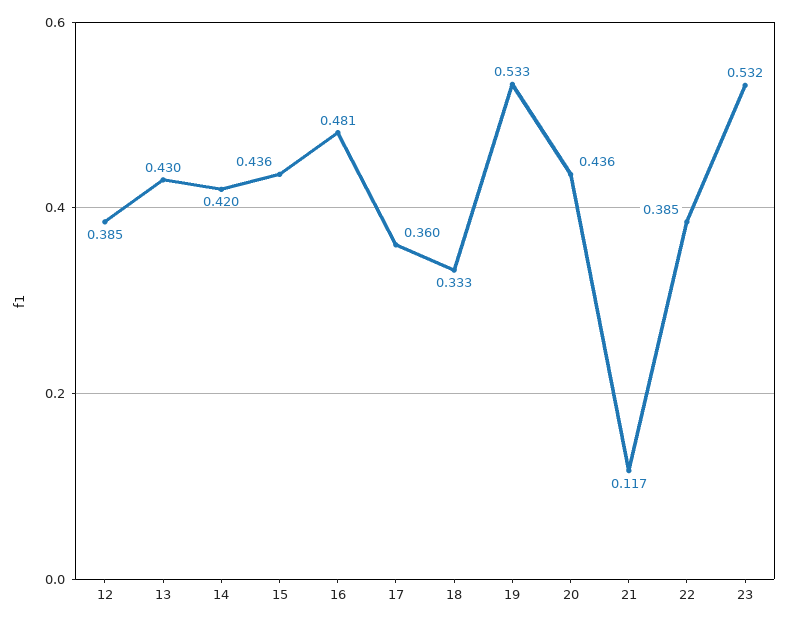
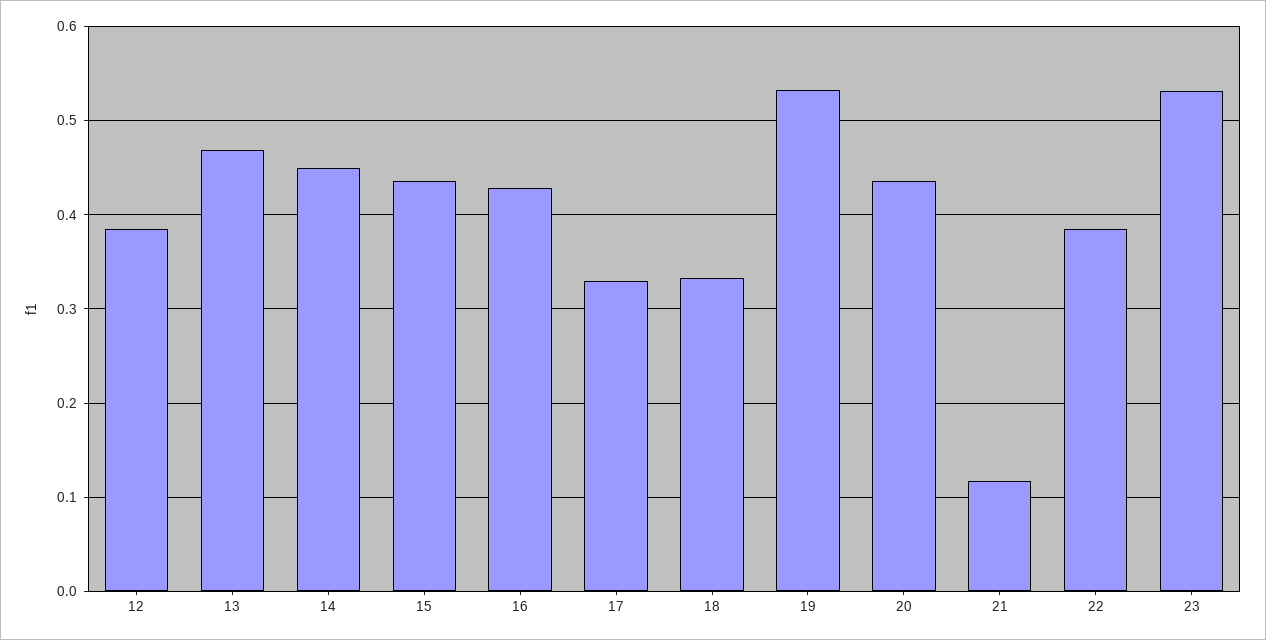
13: 0.43 -> 0.47
14: 0.42 -> 0.45
16: 0.481 -> 0.43
17: 0.36 -> 0.33

